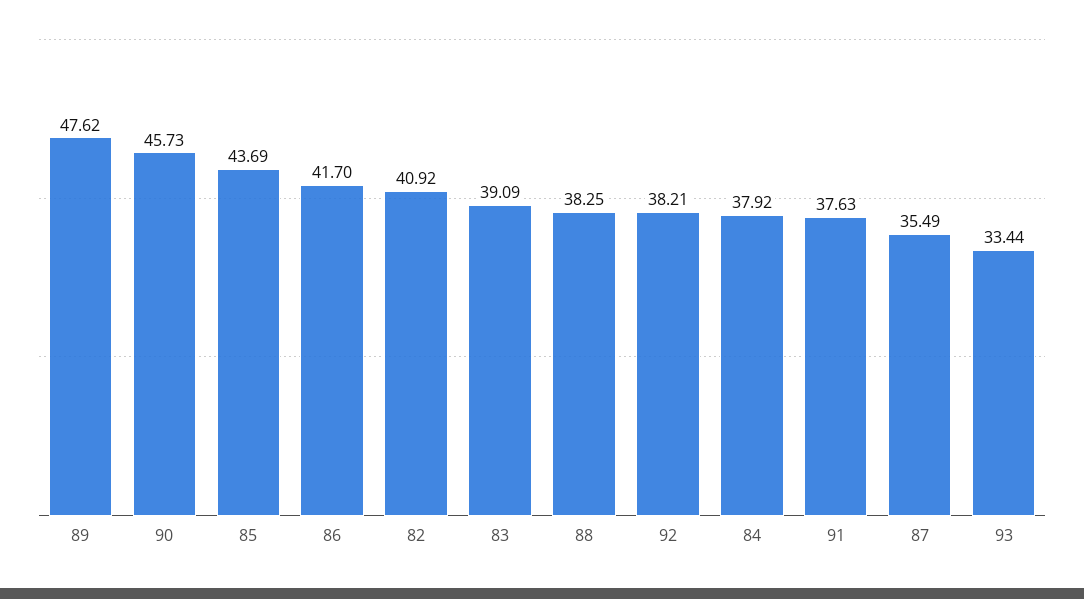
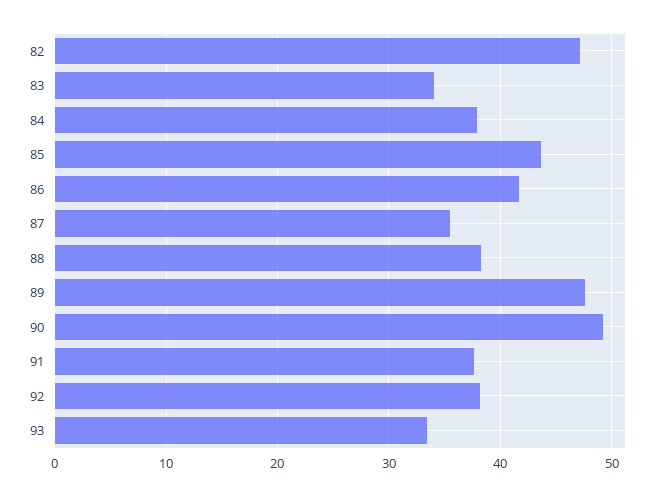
90: 45.73 -> 49
82: 40.92 -> 47
83: 39.09 -> 34

